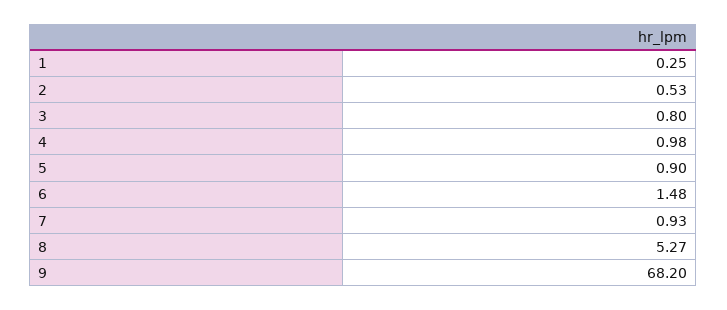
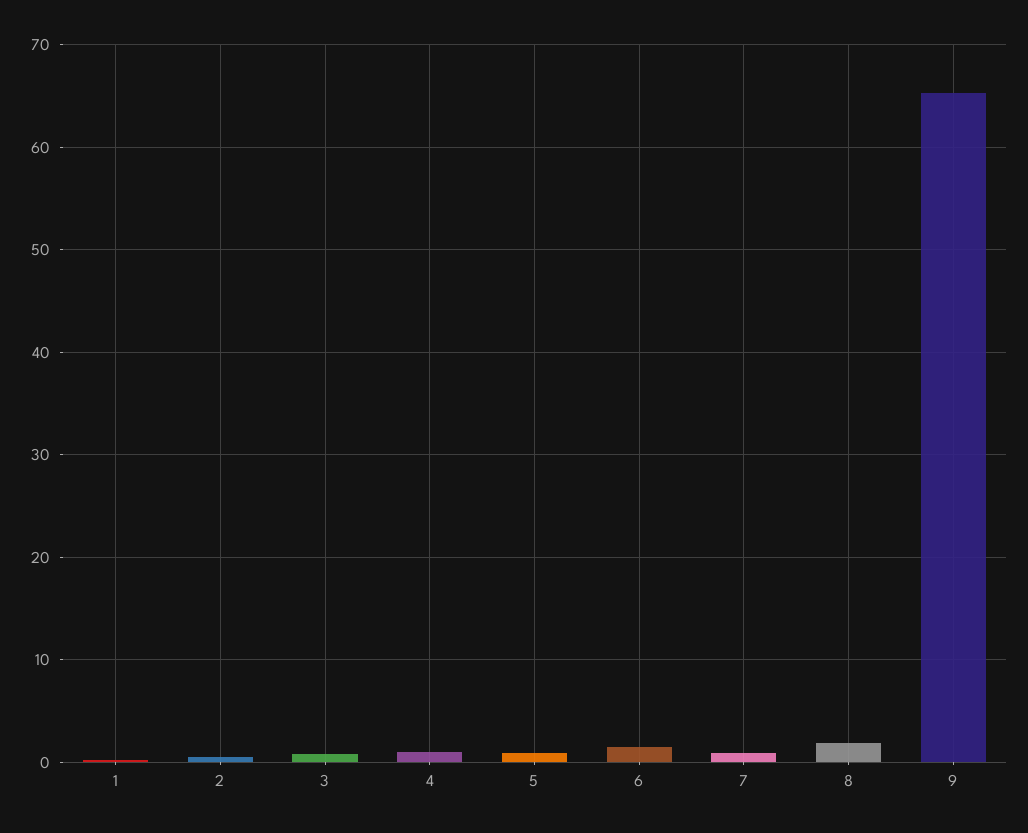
8: 5.27 -> 2
9: 68.2 -> 65

